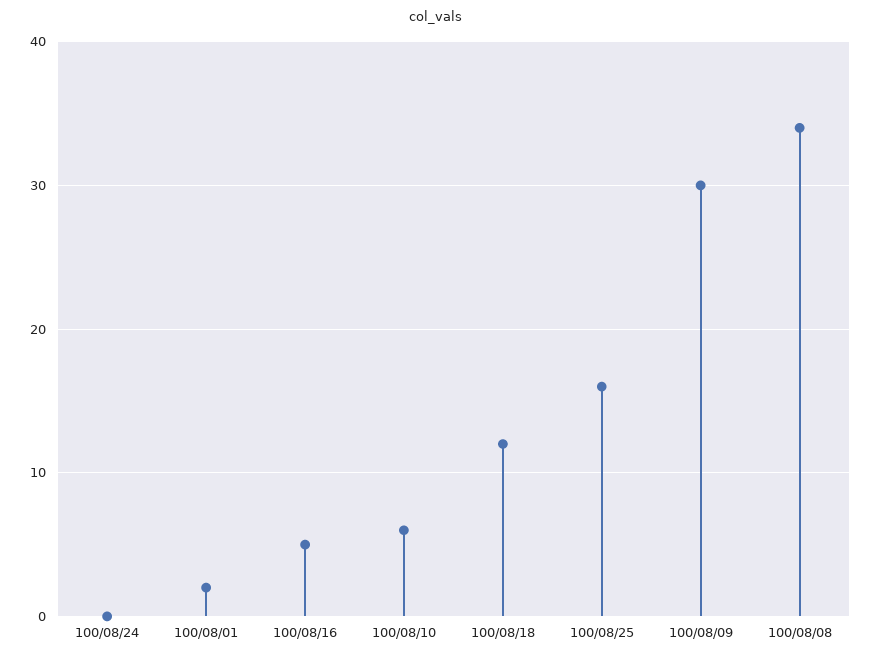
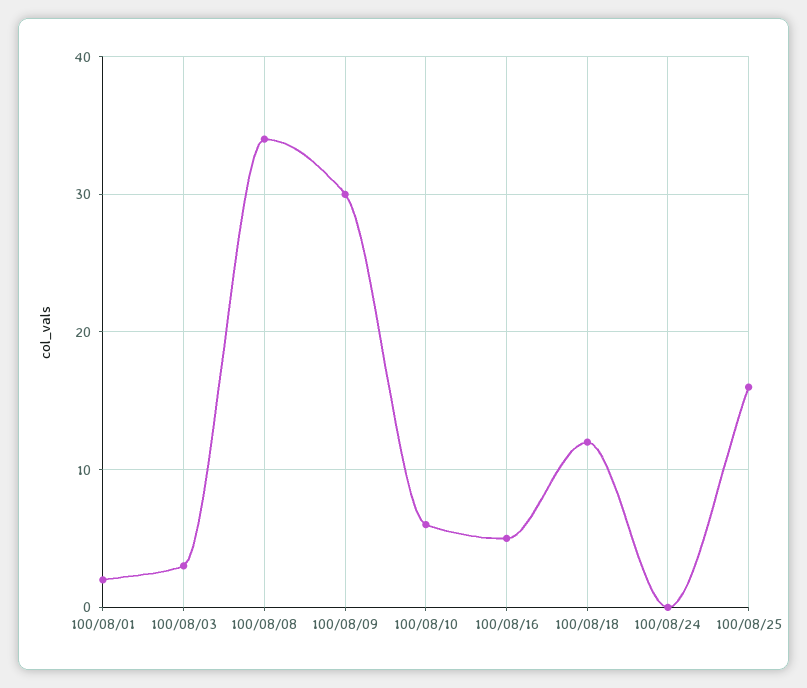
100/08/03: none -> 3

